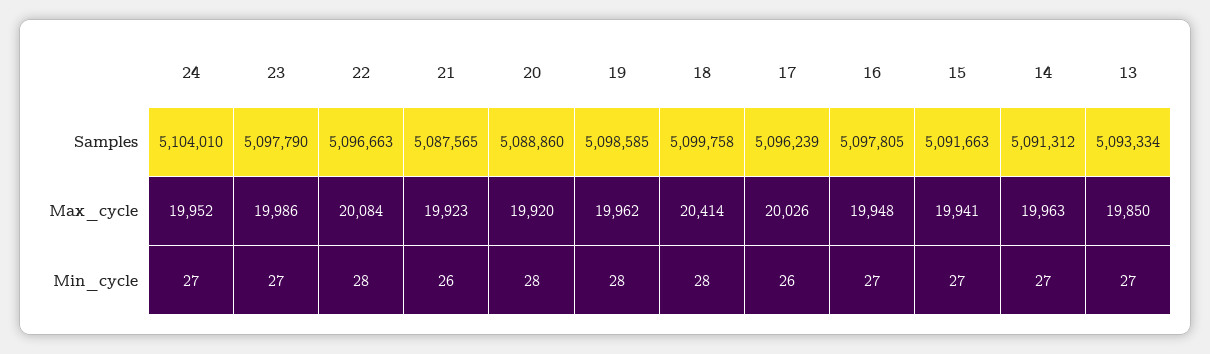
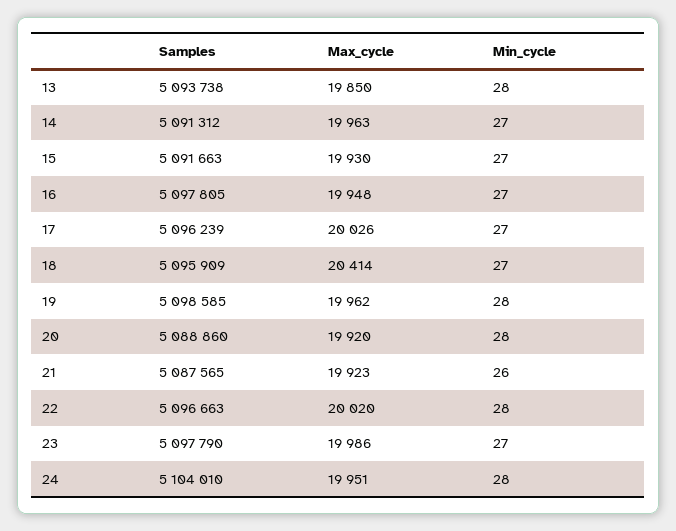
18, Samples: 5099758 -> 5095909
13, Samples: 5093334 -> 5093738
24, Max_cycle: 19952 -> 19951
22, Max_cycle: 20084 -> 20020
15, Max_cycle: 19941 -> 19930
24, Min_cycle: 27 -> 28
18, Min_cycle: 28 -> 27
17, Min_cycle: 26 -> 27
13, Min_cycle: 27 -> 28

